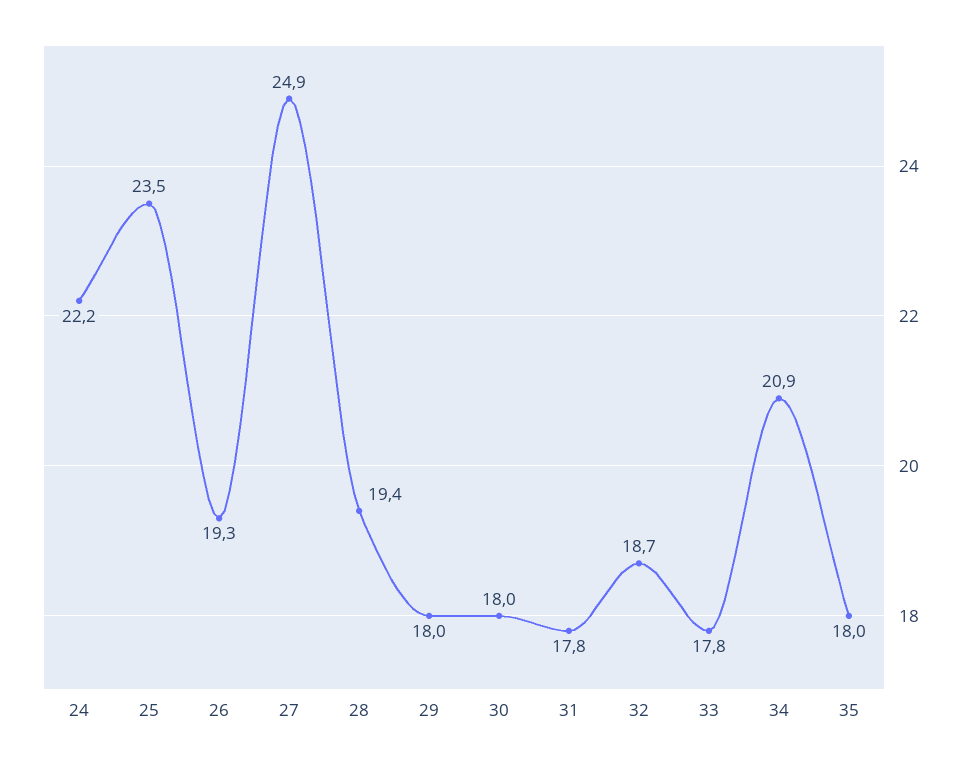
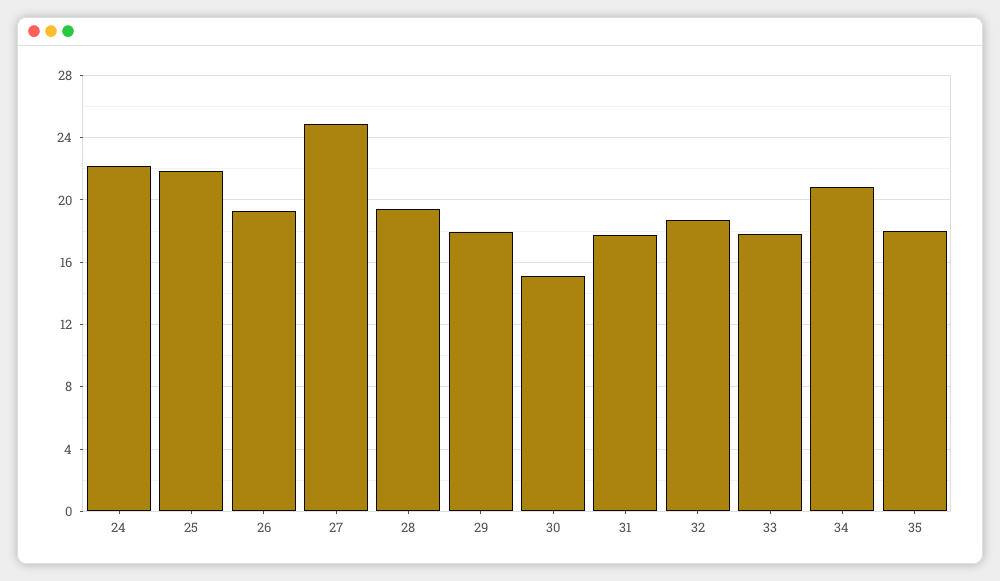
25: 23.5 -> 22
30: 18 -> 15

